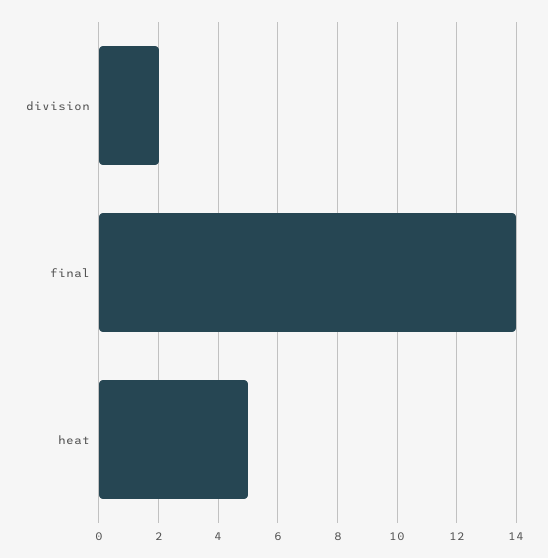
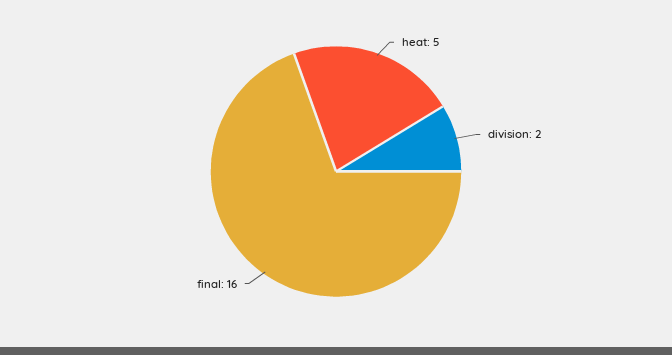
final: 14 -> 16

